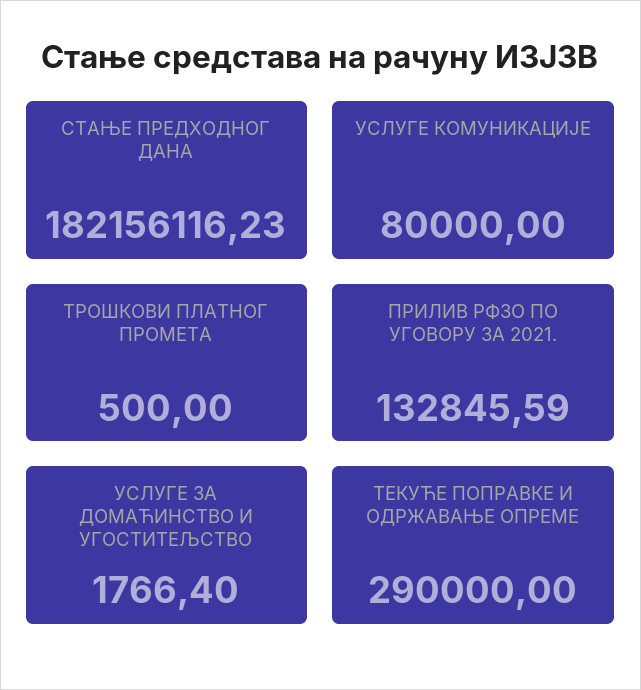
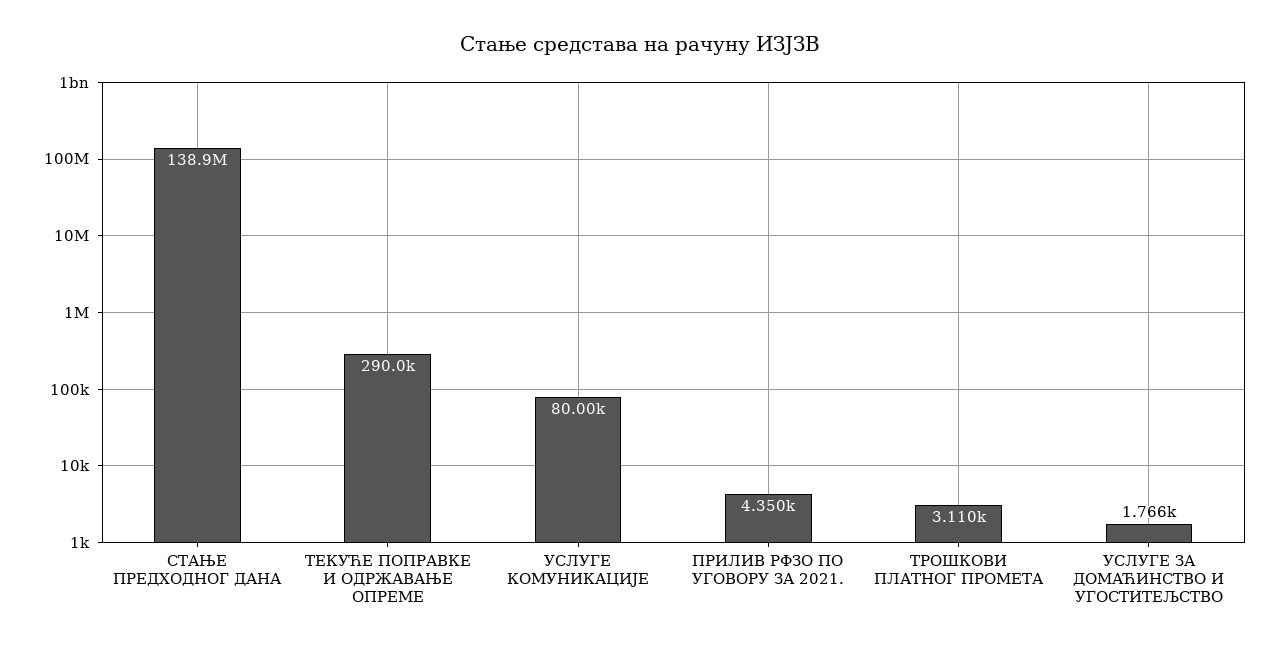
СТАЊЕ ПРЕДХОДНОГ ДАНА: 182156116.23 -> 138900000
ТРОШКОВИ ПЛАТНОГ ПРОМЕТА: 500 -> 3110
ПРИЛИВ РФЗО ПО УГОВОРУ ЗА 2021.: 132845.59 -> 4350

